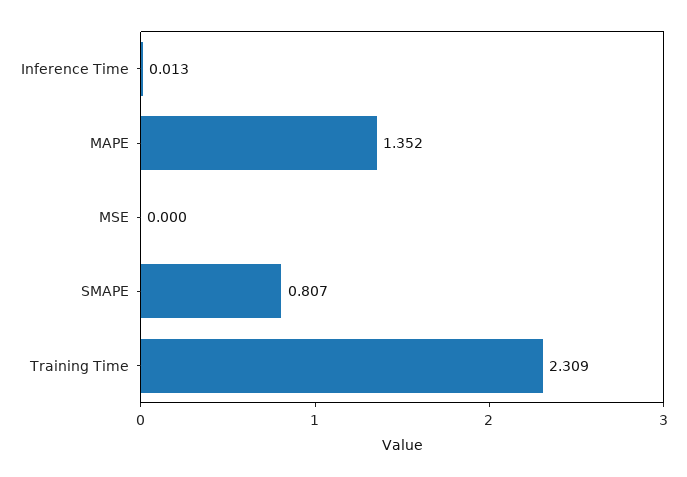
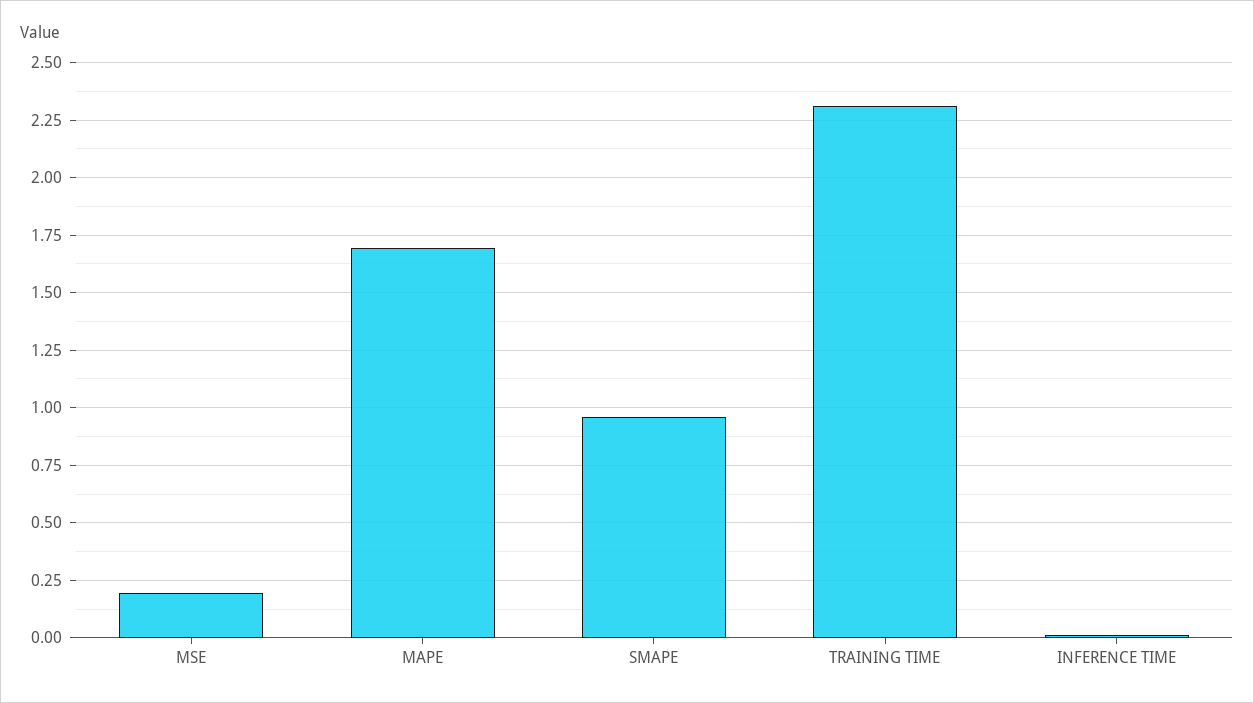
MAPE: 1.352 -> 1.7
MSE: 0 -> 0.2
SMAPE: 0.807 -> 0.95

